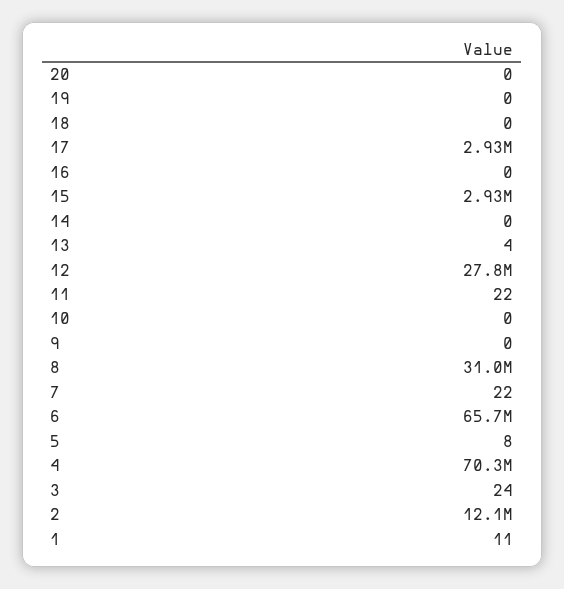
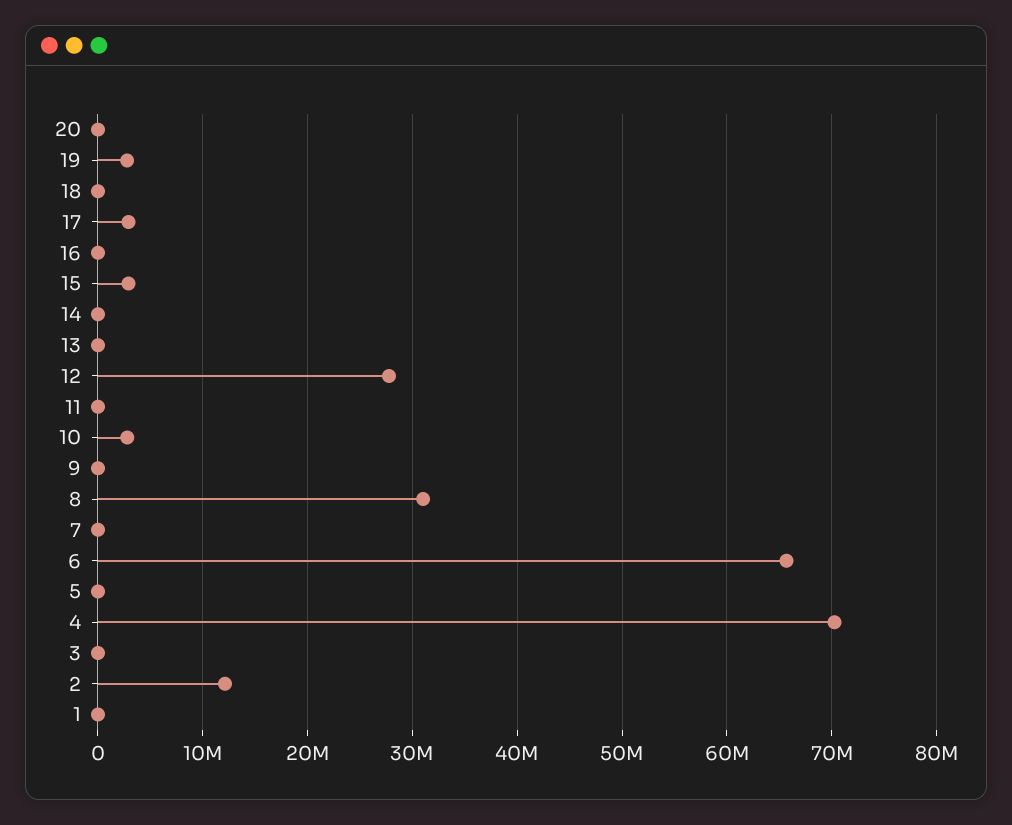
19: 0 -> 3000000
10: 0 -> 3000000

